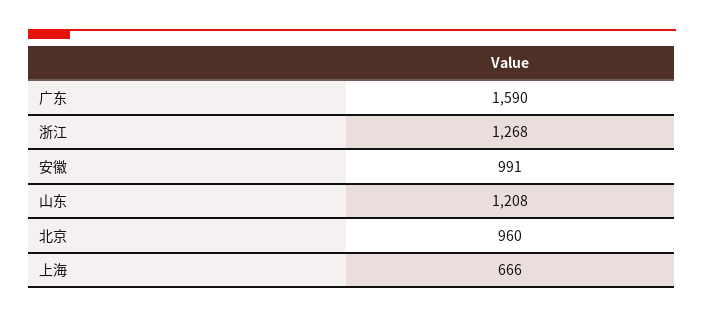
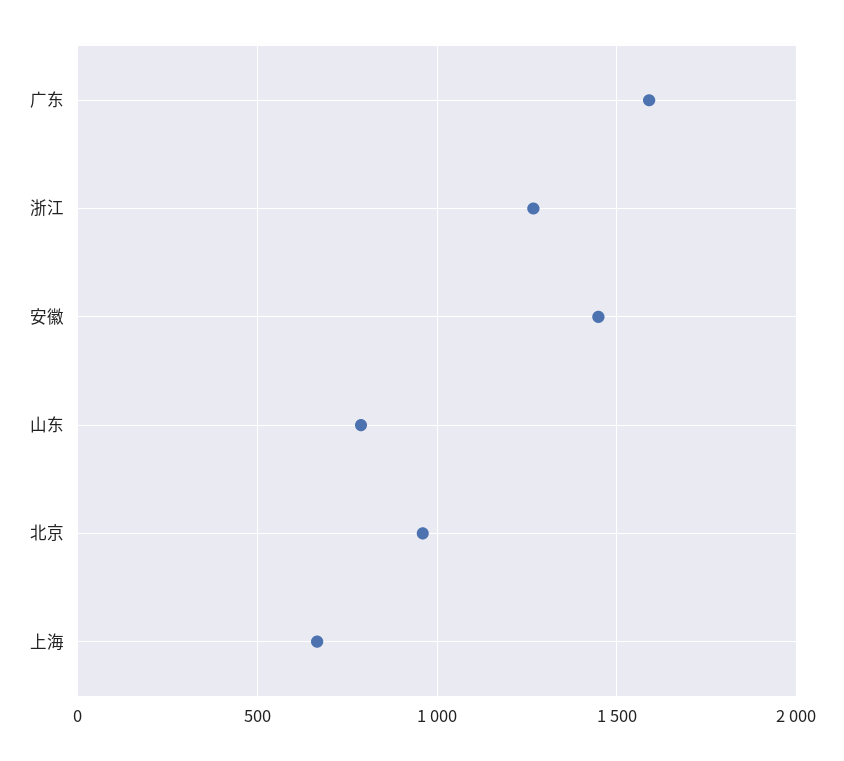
安徽: 991 -> 1450
山东: 1208 -> 800

